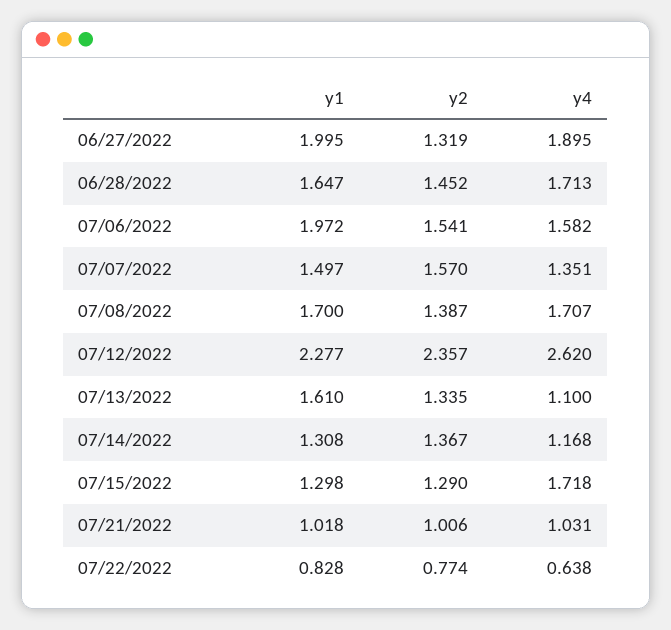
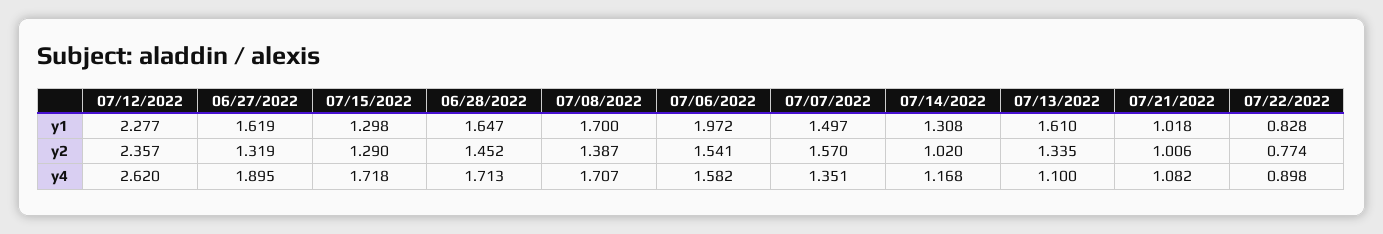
y1, 06/27/2022: 1.995 -> 1.619
y2, 07/14/2022: 1.367 -> 1.02
y4, 07/21/2022: 1.031 -> 1.082
y4, 07/22/2022: 0.638 -> 0.898

